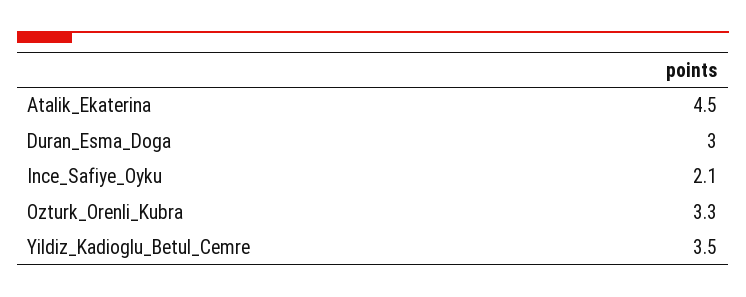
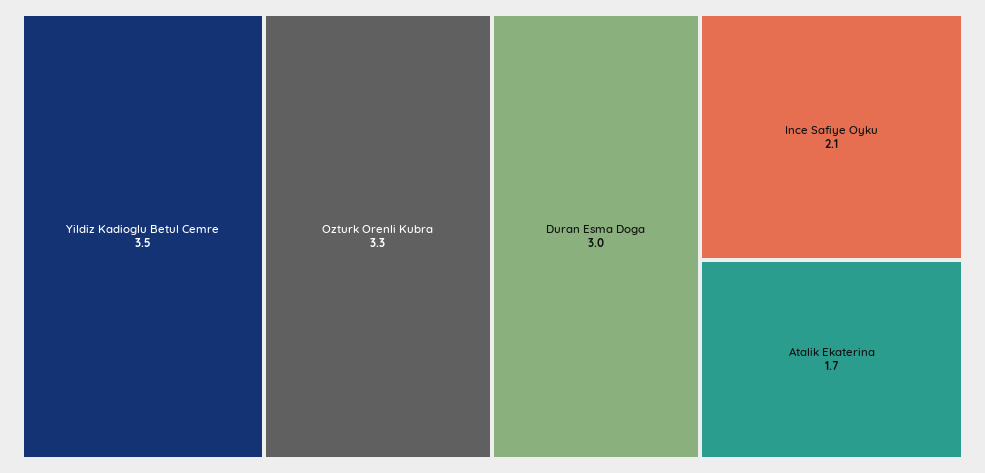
Atalik_Ekaterina: 4.5 -> 1.7

